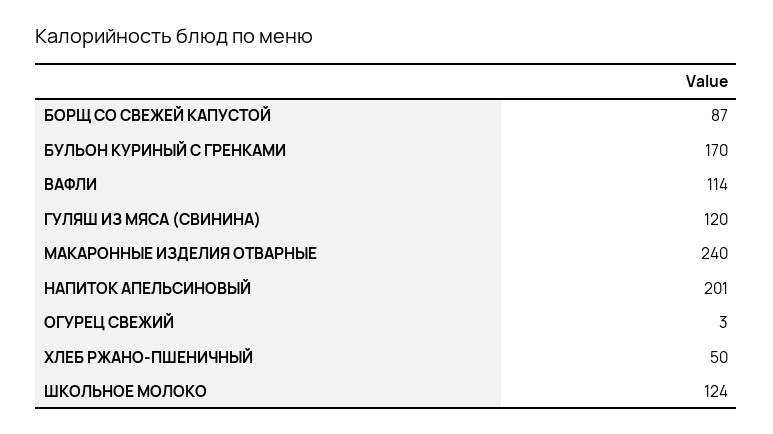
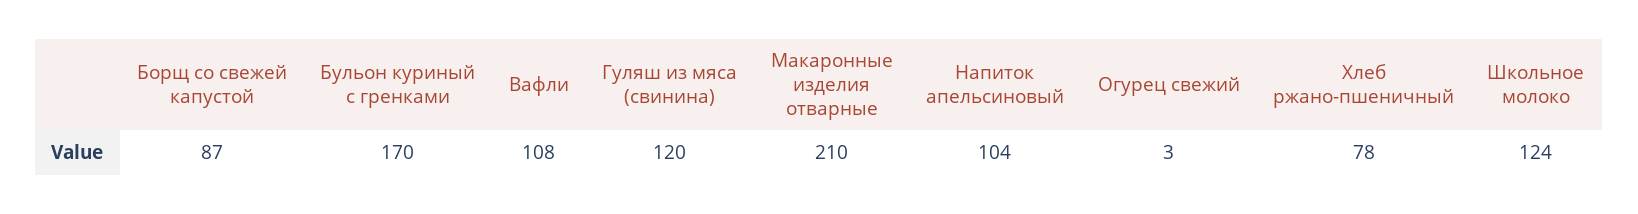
ВАФЛИ: 114 -> 108
МАКАРОННЫЕ ИЗДЕЛИЯ ОТВАРНЫЕ: 240 -> 210
НАПИТОК АПЕЛЬСИНОВЫЙ: 201 -> 104
ХЛЕБ РЖАНО-ПШЕНИЧНЫЙ: 50 -> 78

